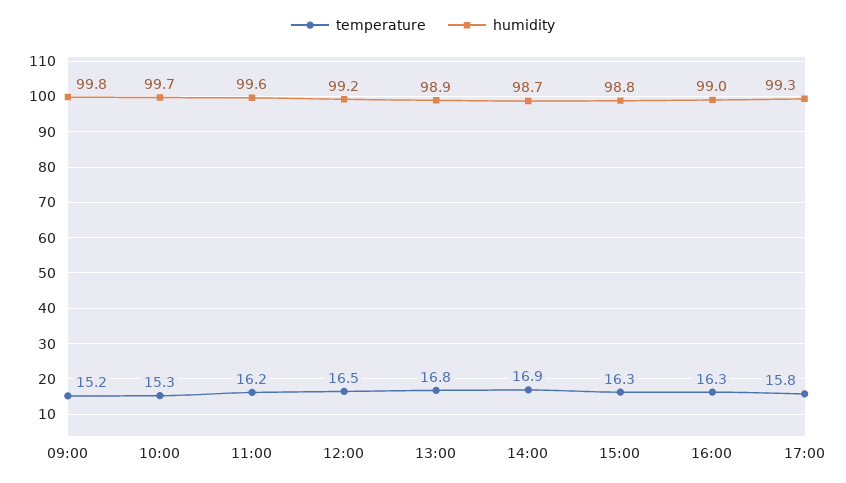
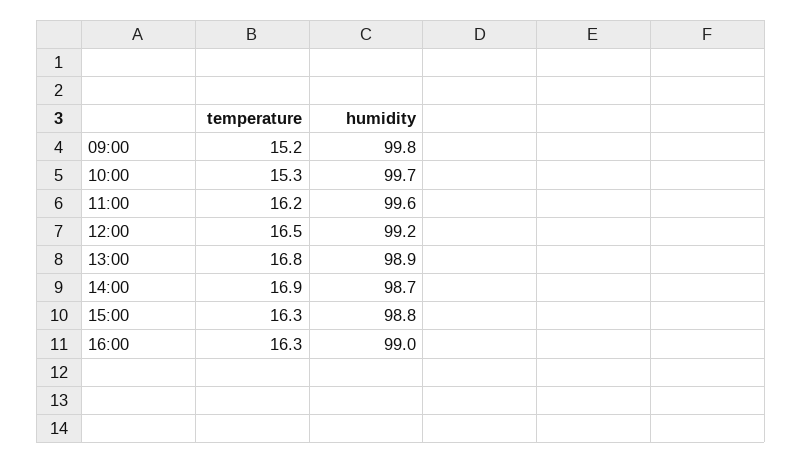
temperature, 17:00: 15.8 -> none
humidity, 17:00: 99.3 -> none

